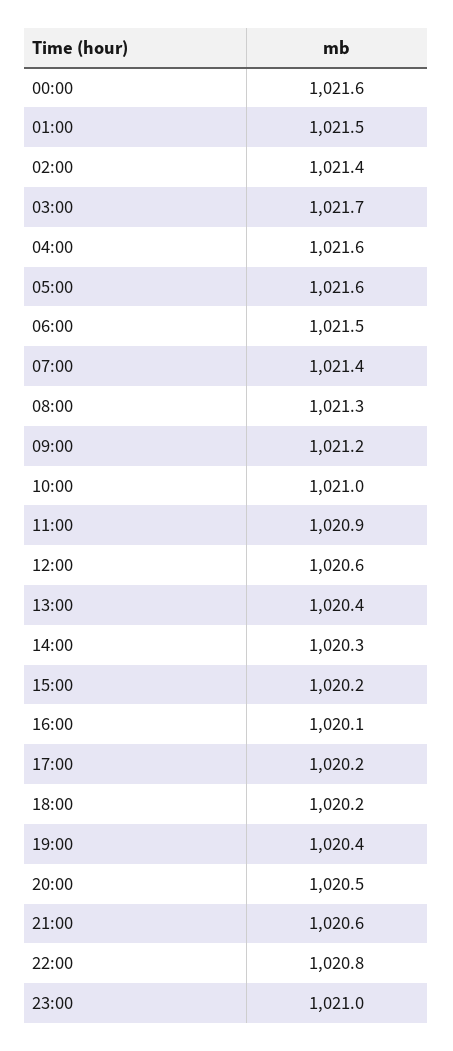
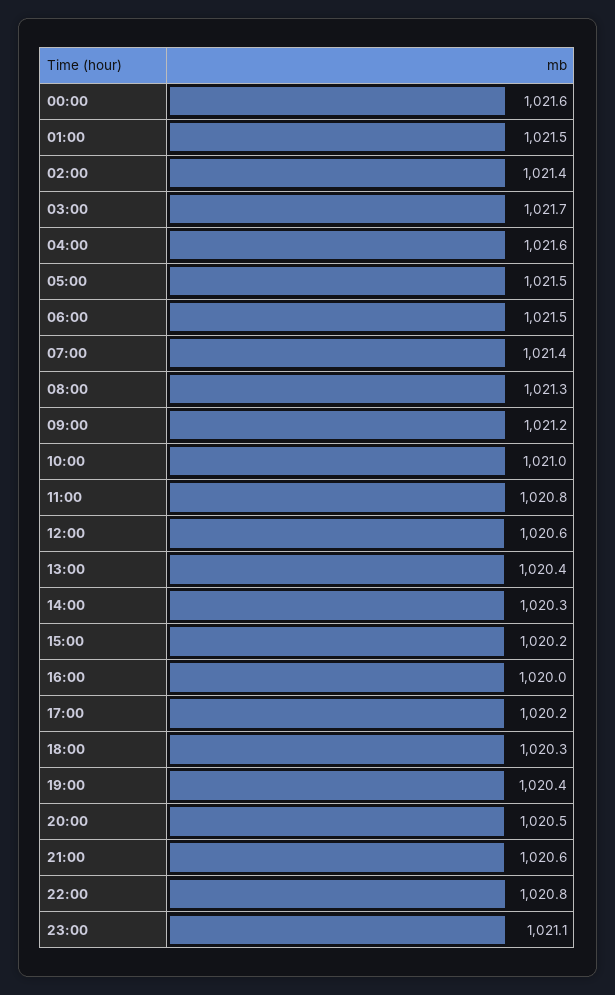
05:00: 1021.6 -> 1021.5
11:00: 1020.9 -> 1020.8
16:00: 1020.1 -> 1020
18:00: 1020.2 -> 1020.3
23:00: 1021 -> 1021.1

